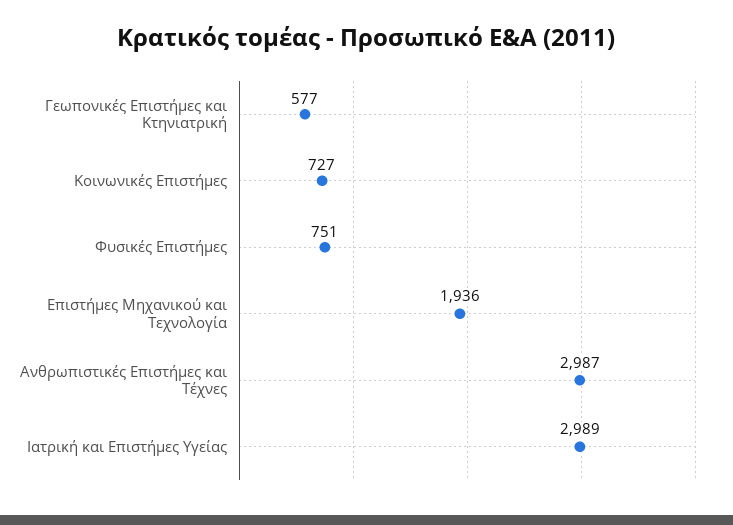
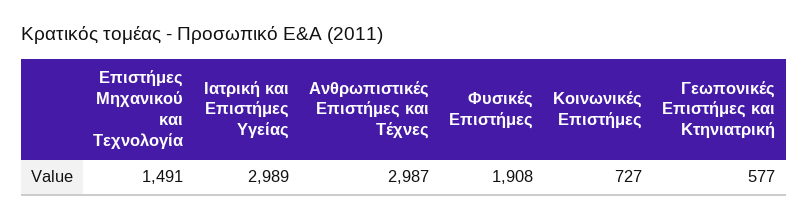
Φυσικές Επιστήμες: 751 -> 1908
Επιστήμες Μηχανικού και Τεχνολογία: 1936 -> 1491

